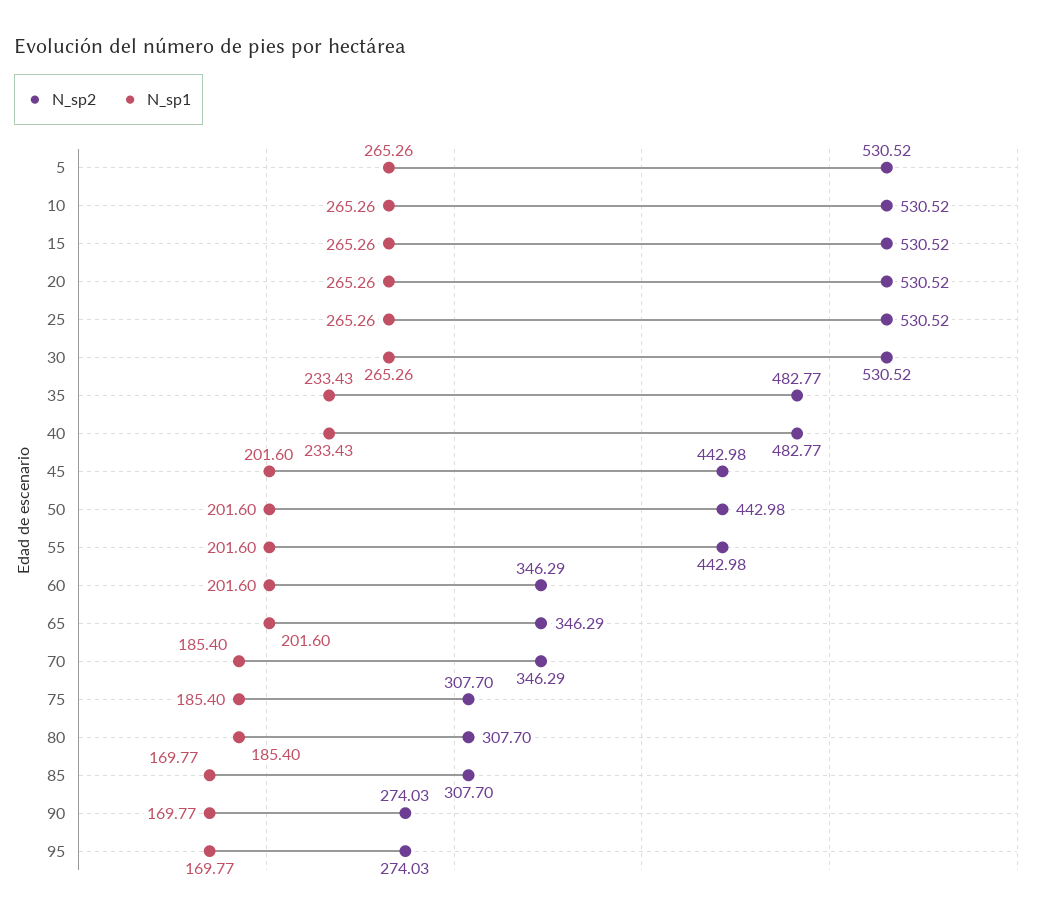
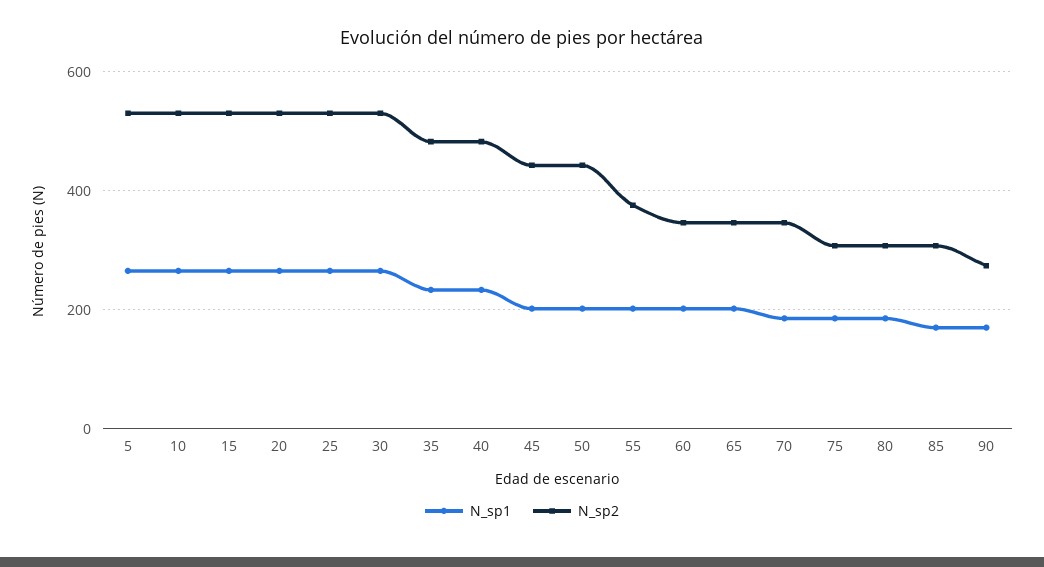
N_sp2, 55: 442.98 -> 380
N_sp2, 95: 274.03 -> none
N_sp1, 95: 169.77 -> none

